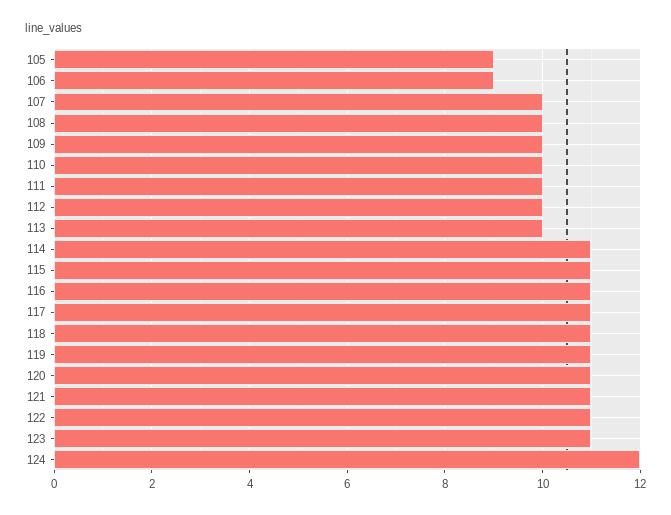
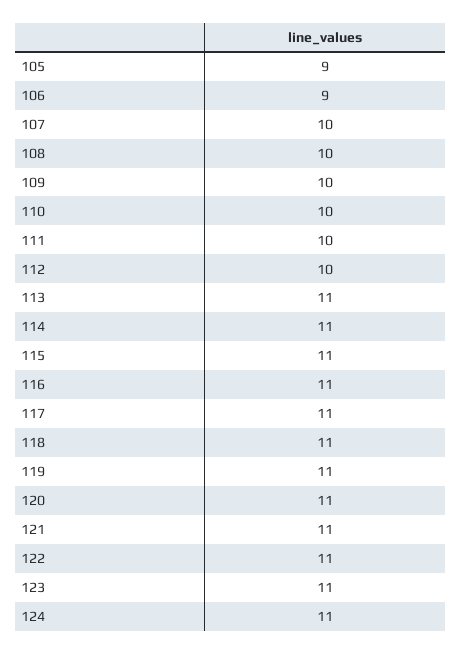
113: 10 -> 11
124: 12 -> 11

